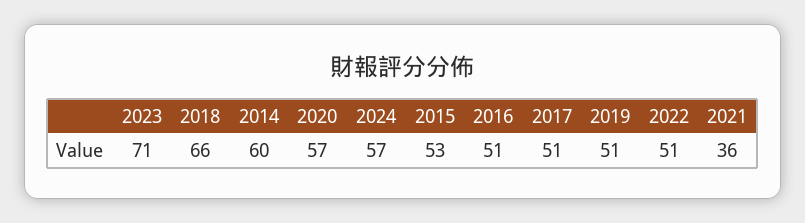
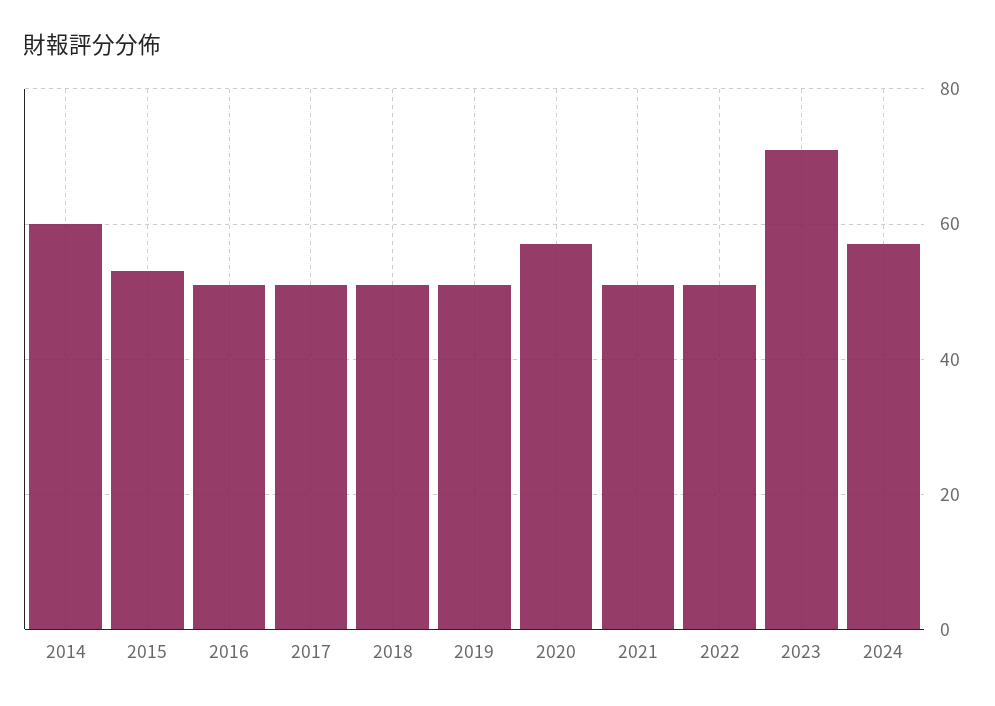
2018: 66 -> 50
2021: 36 -> 50

